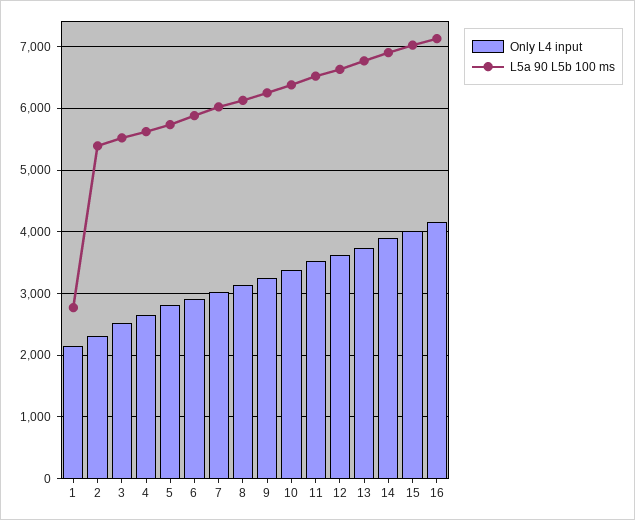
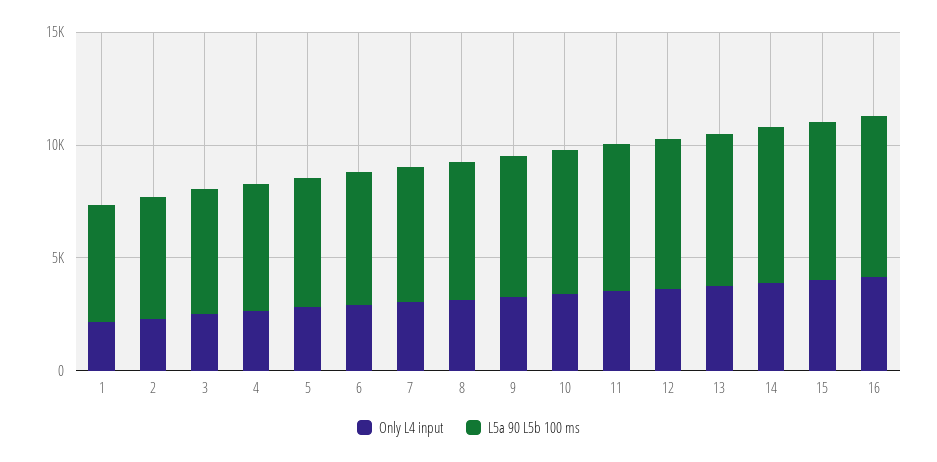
L5a 90 L5b 100 ms, 1: 2800 -> 5000

